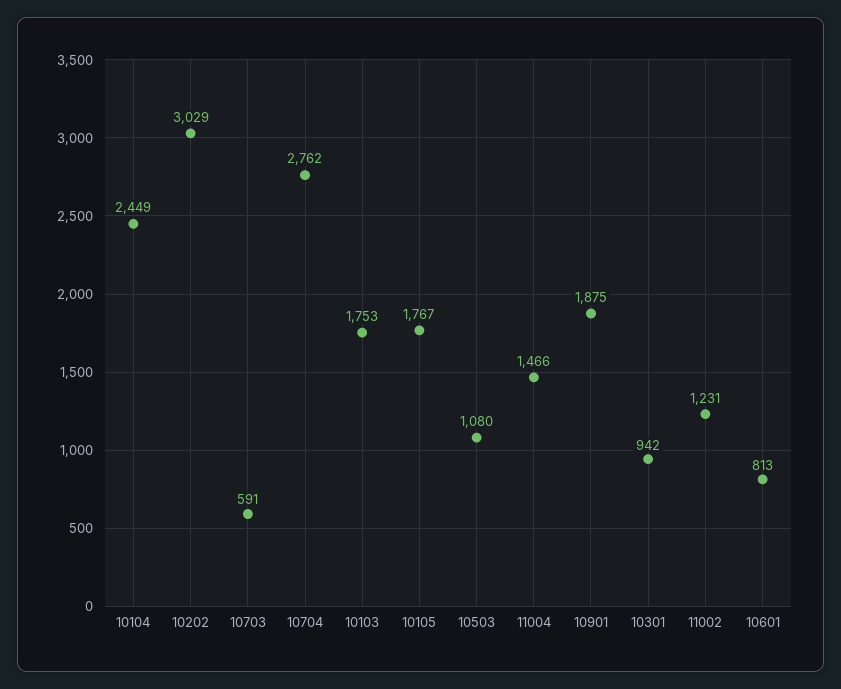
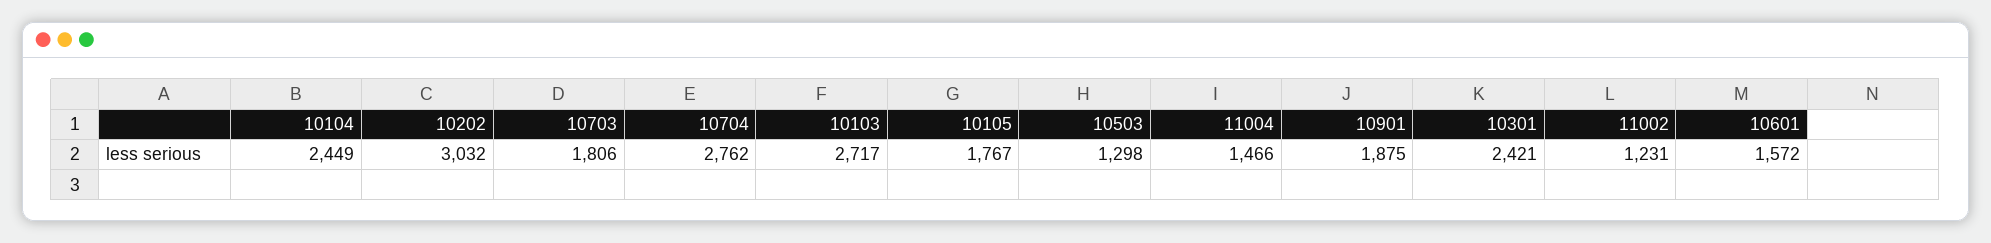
10202: 3029 -> 3032
10703: 591 -> 1806
10103: 1753 -> 2717
10503: 1080 -> 1298
10301: 942 -> 2421
10601: 813 -> 1572

